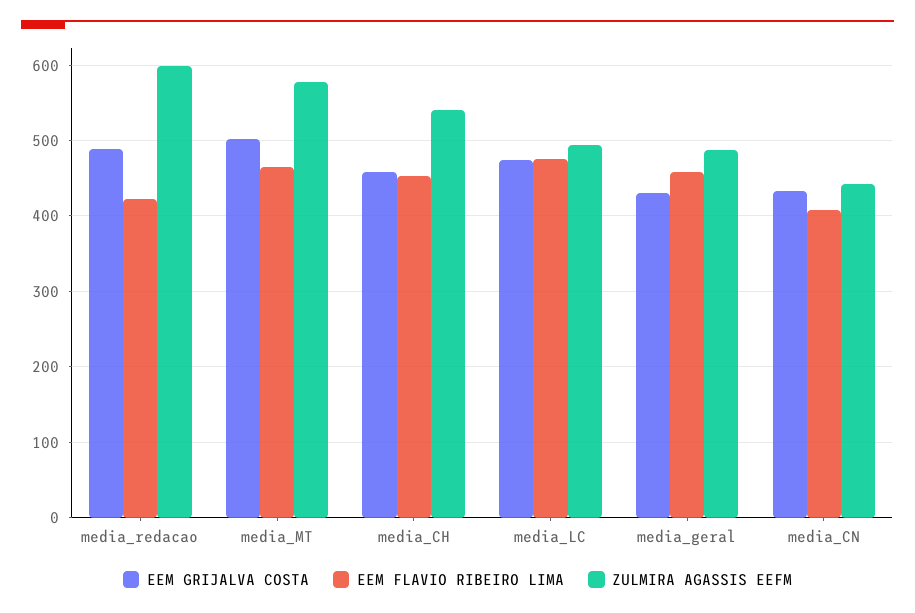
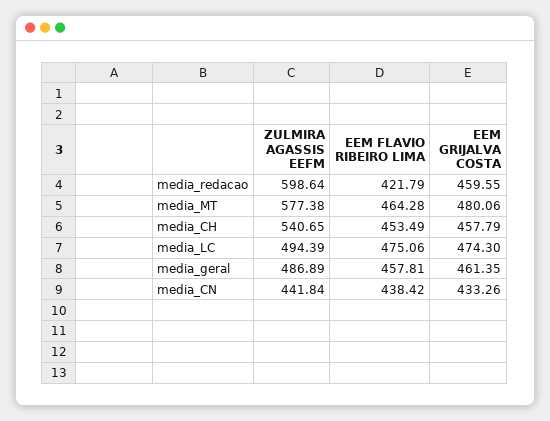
EEM GRIJALVA COSTA, media_redacao: 490 -> 459.55
EEM GRIJALVA COSTA, media_MT: 500 -> 480.06
EEM GRIJALVA COSTA, media_geral: 430 -> 461.35
EEM FLAVIO RIBEIRO LIMA, media_CN: 410 -> 438.42

